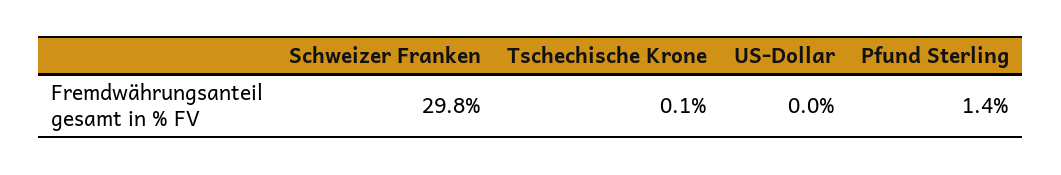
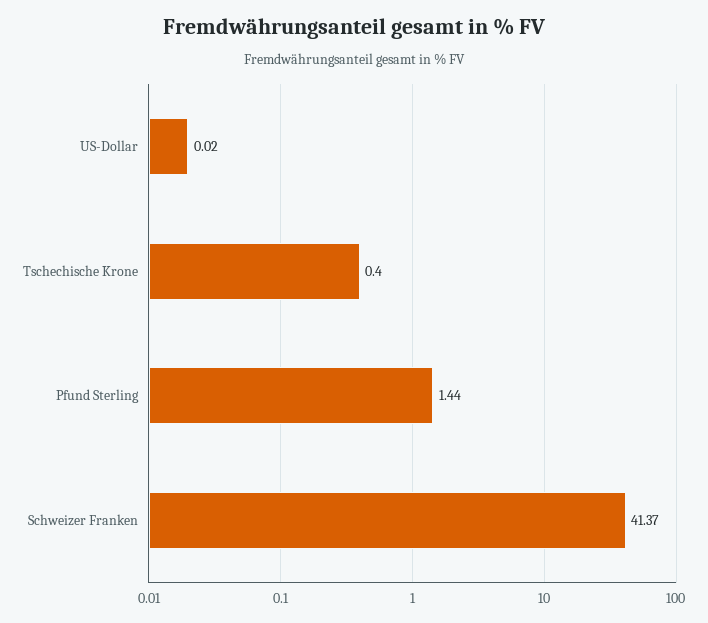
Schweizer Franken: 29.8 -> 41.37
Tschechische Krone: 0.1 -> 0.4

